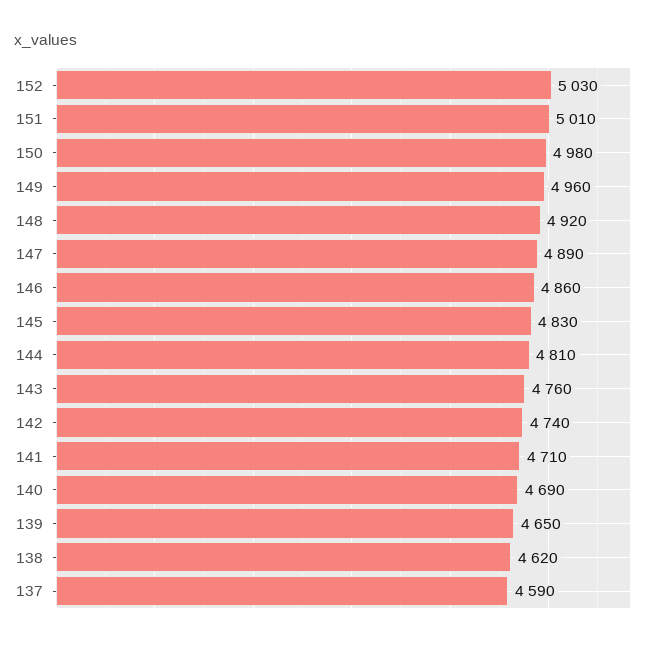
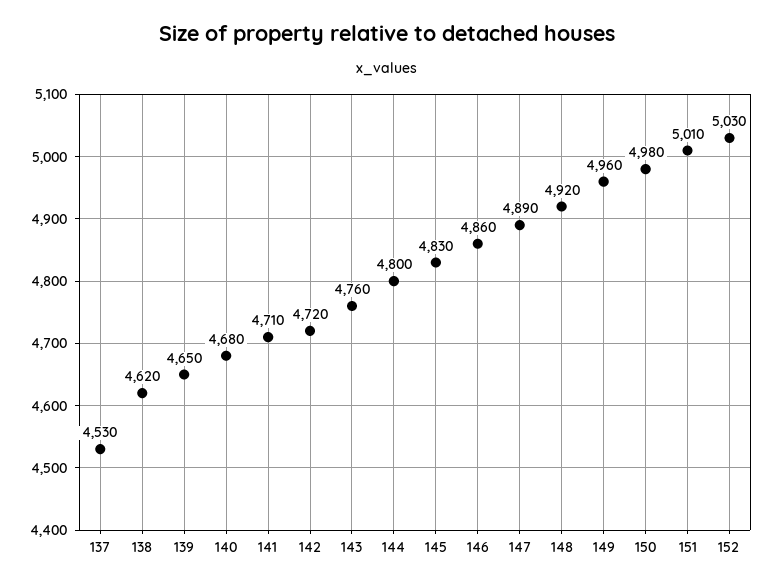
144: 4810 -> 4800
142: 4740 -> 4720
140: 4690 -> 4680
137: 4590 -> 4530

